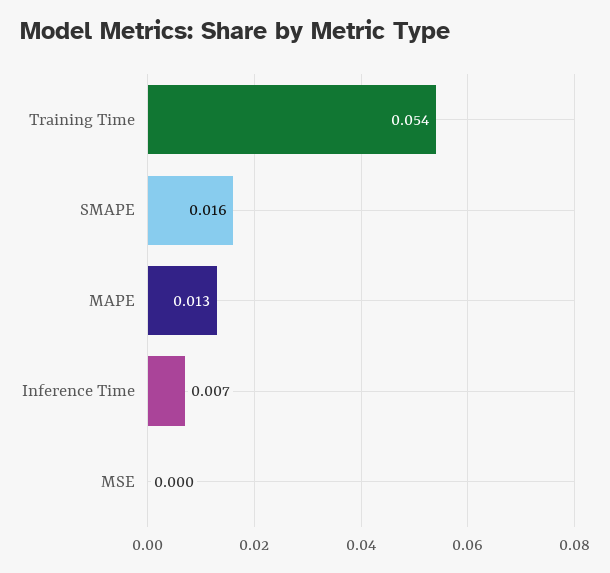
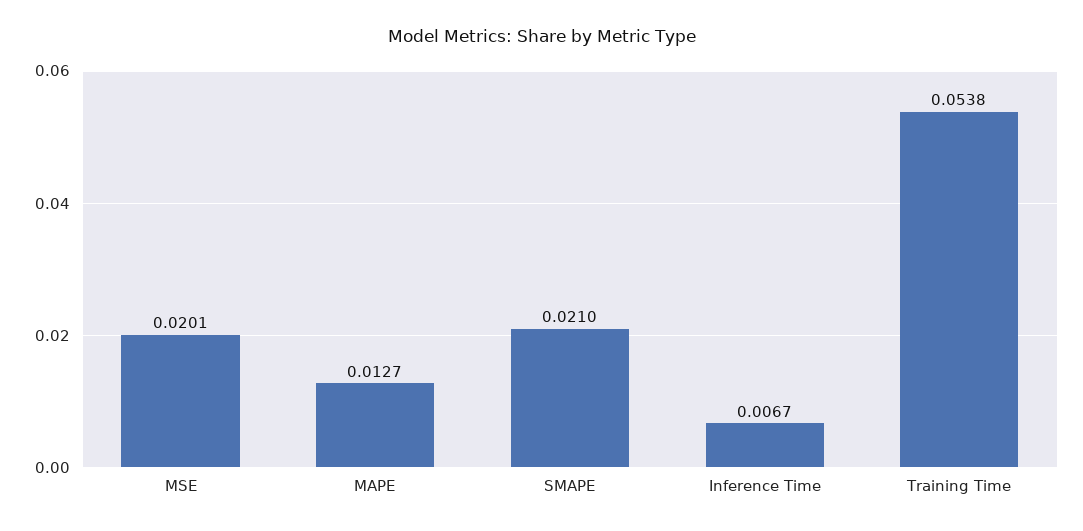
SMAPE: 0.016 -> 0.021
MSE: 0 -> 0.0201

